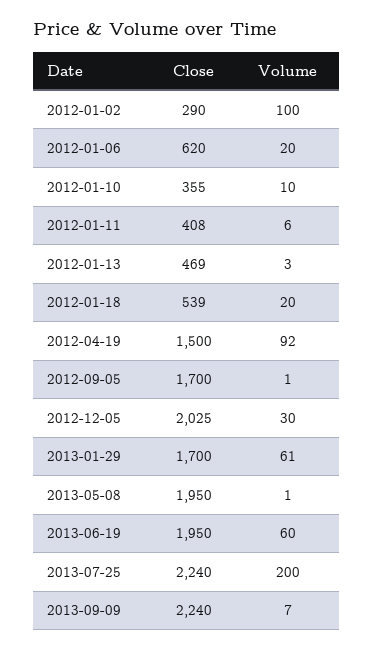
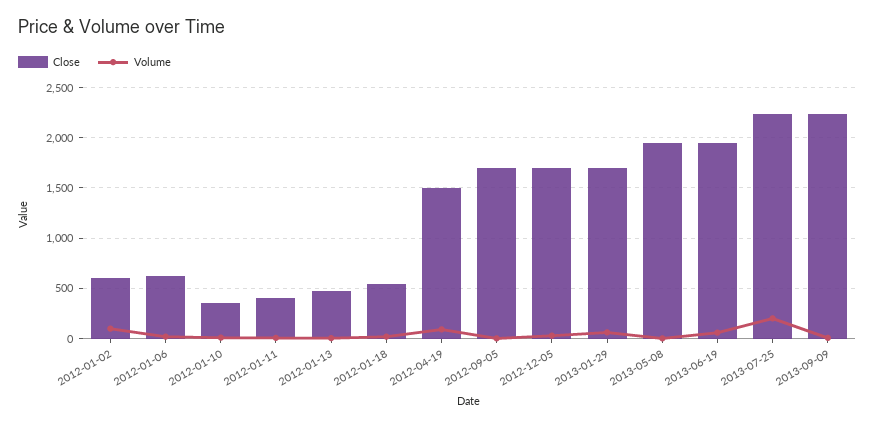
Close, 2012-01-02: 290 -> 600
Close, 2012-12-05: 2025 -> 1700

